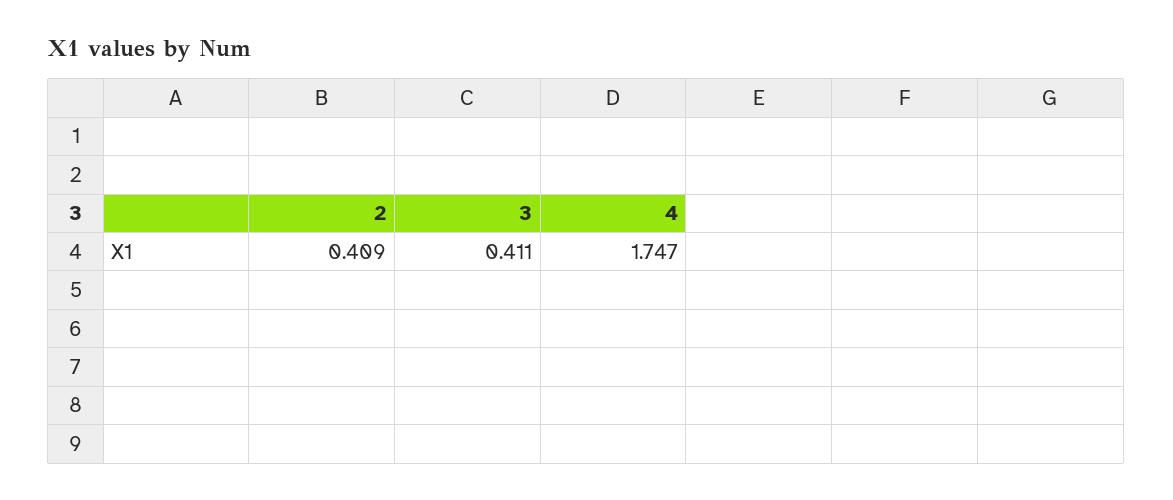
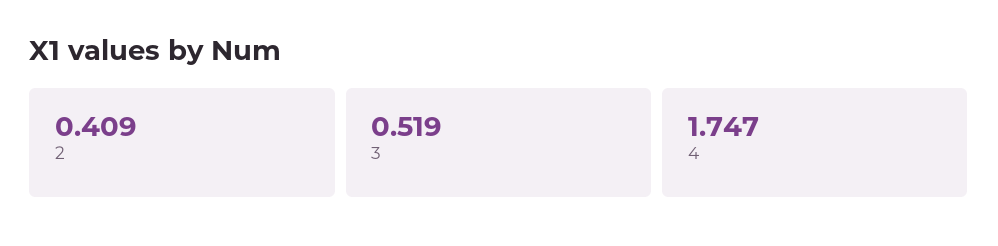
3: 0.411 -> 0.519

